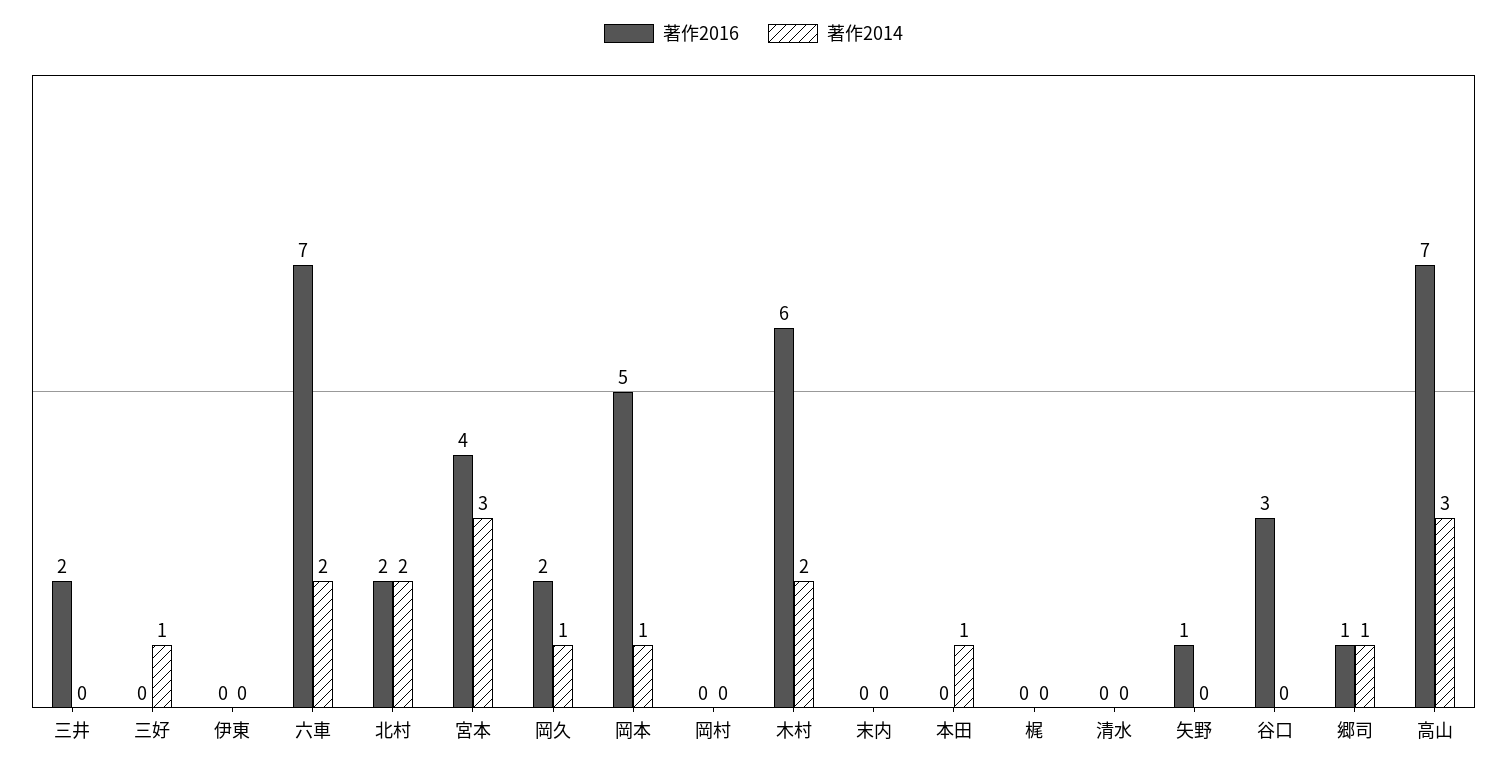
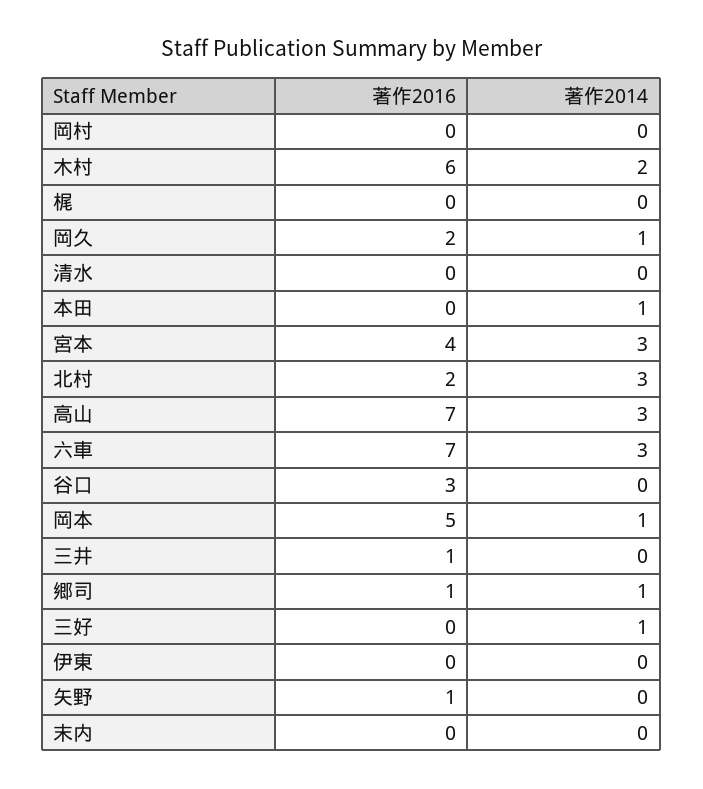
著作2016, 三井: 2 -> 1
著作2014, 六車: 2 -> 3
著作2014, 北村: 2 -> 3

